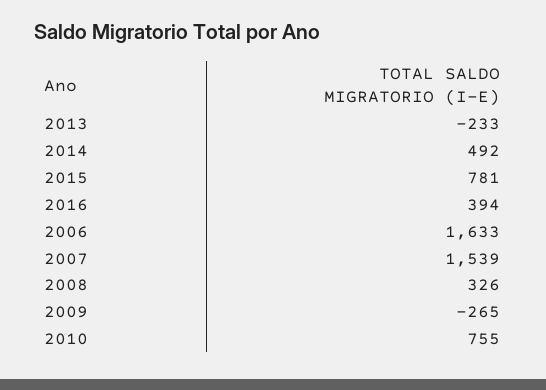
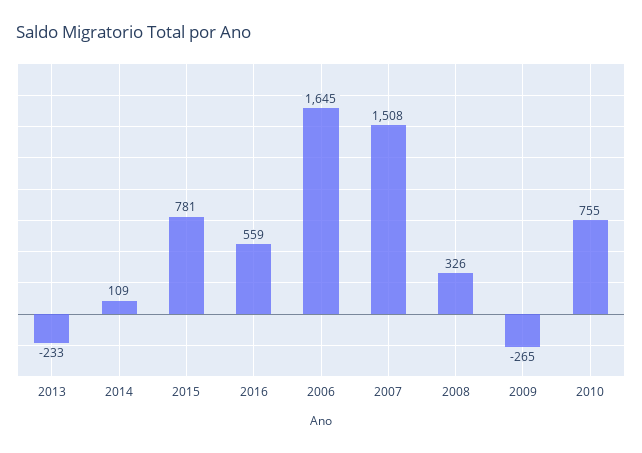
2014: 492 -> 109
2016: 394 -> 559
2006: 1633 -> 1645
2007: 1539 -> 1508

